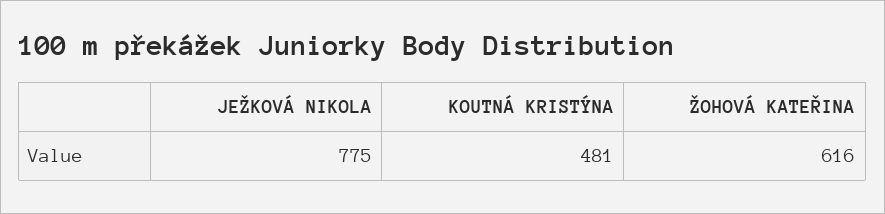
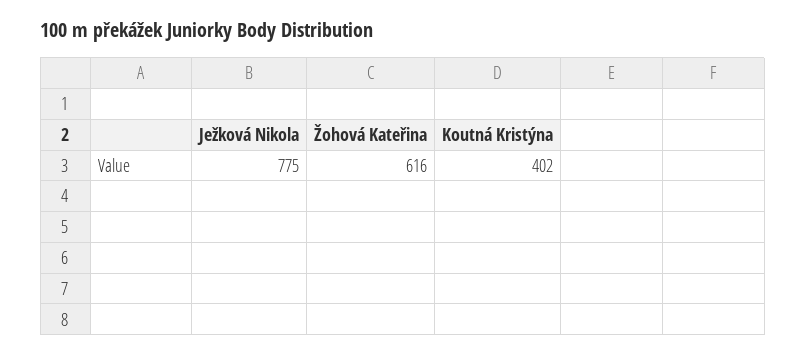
KOUTNÁ KRISTÝNA: 481 -> 402

